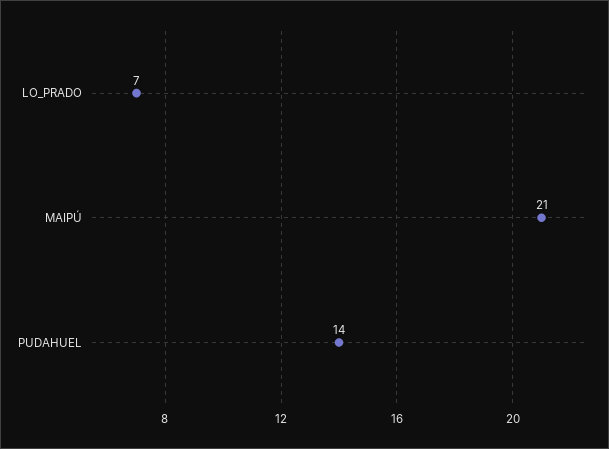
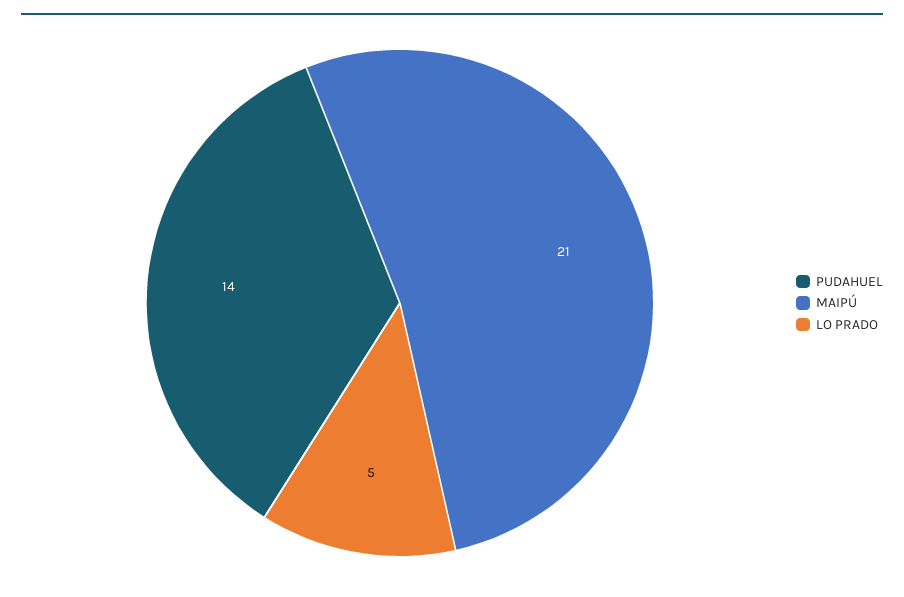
LO_PRADO: 7 -> 5

